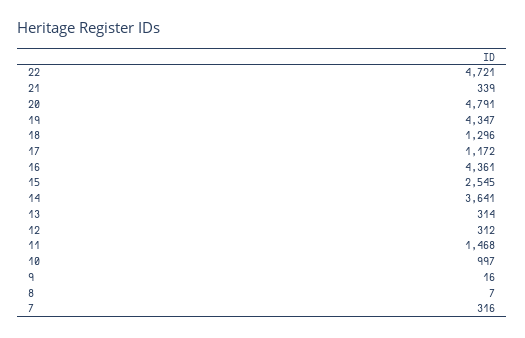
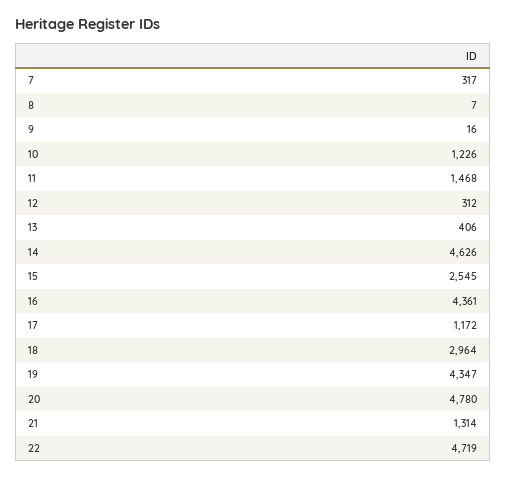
22: 4721 -> 4719
21: 339 -> 1314
20: 4791 -> 4780
18: 1296 -> 2964
14: 3641 -> 4626
13: 314 -> 406
10: 997 -> 1226
7: 316 -> 317

